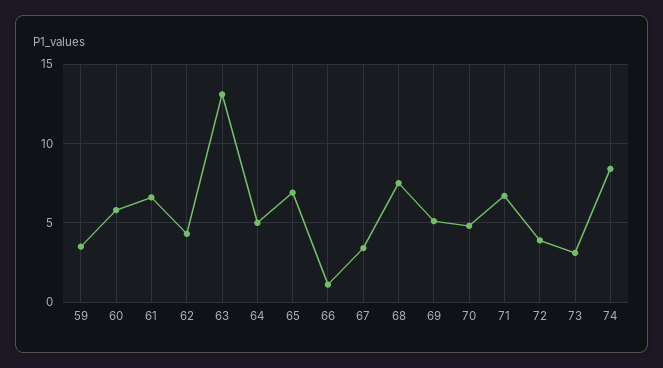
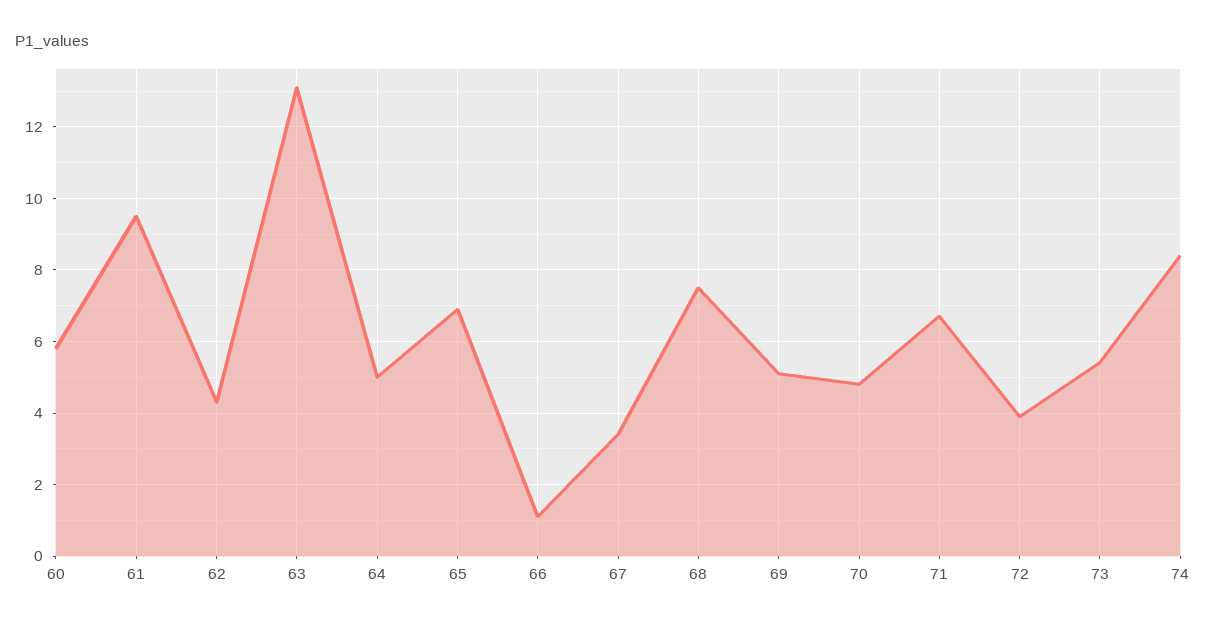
59: 3.5 -> none
61: 6.5 -> 9.5
73: 3 -> 5.5

